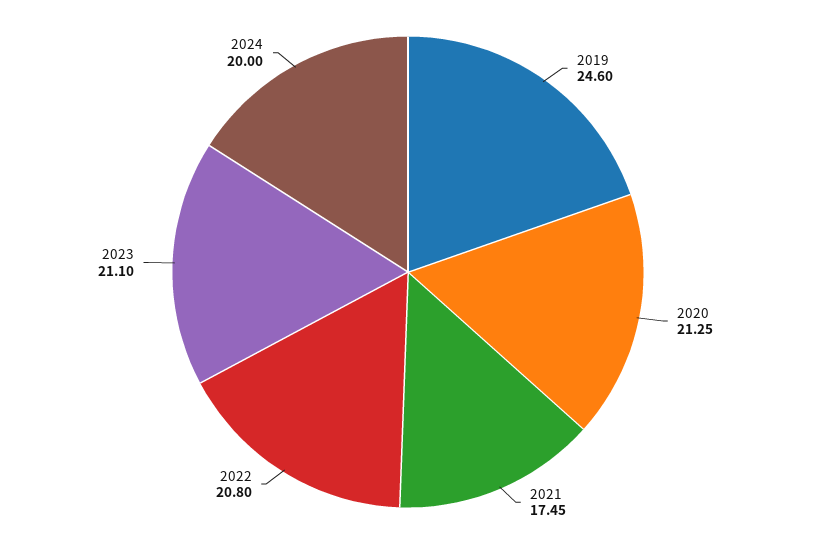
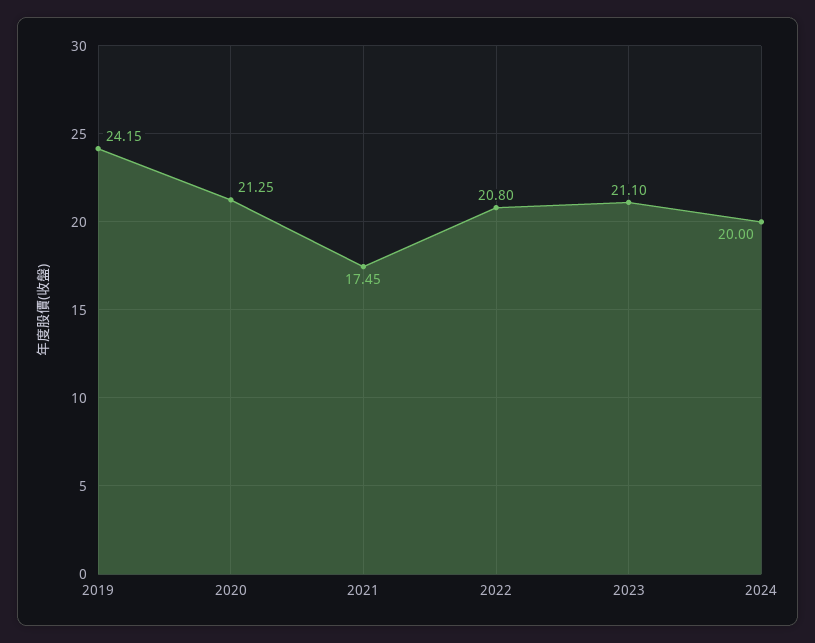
2019: 24.6 -> 24.15

